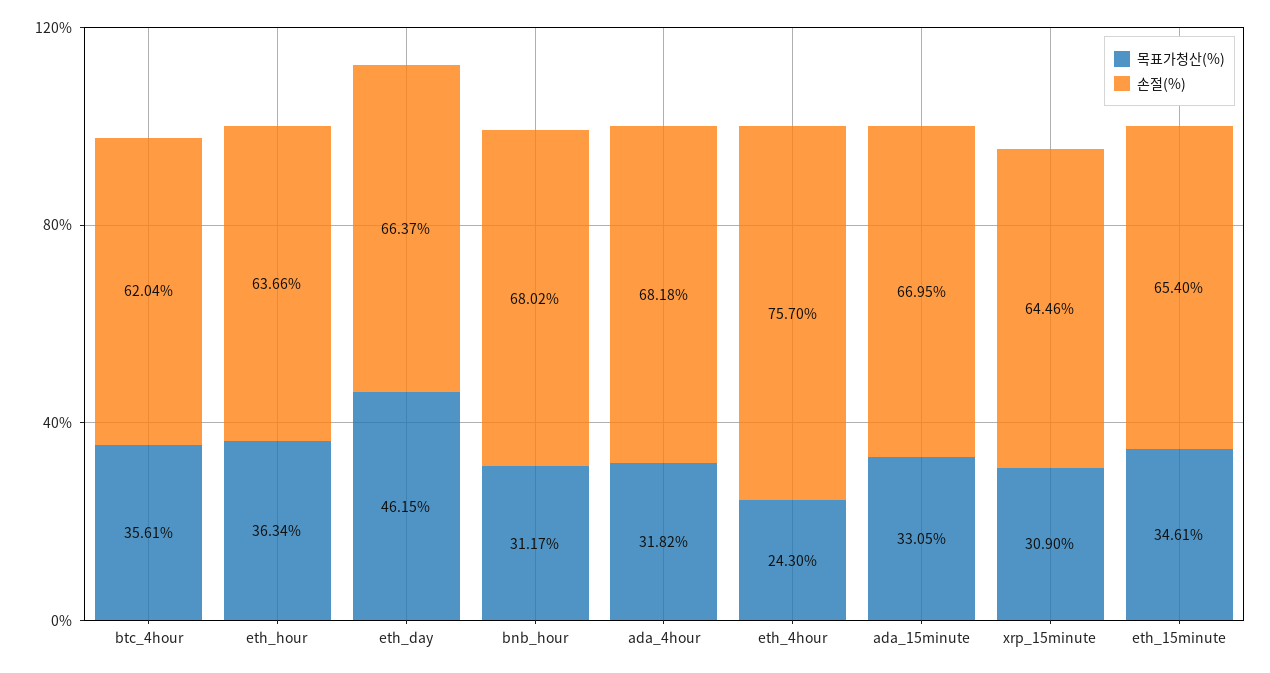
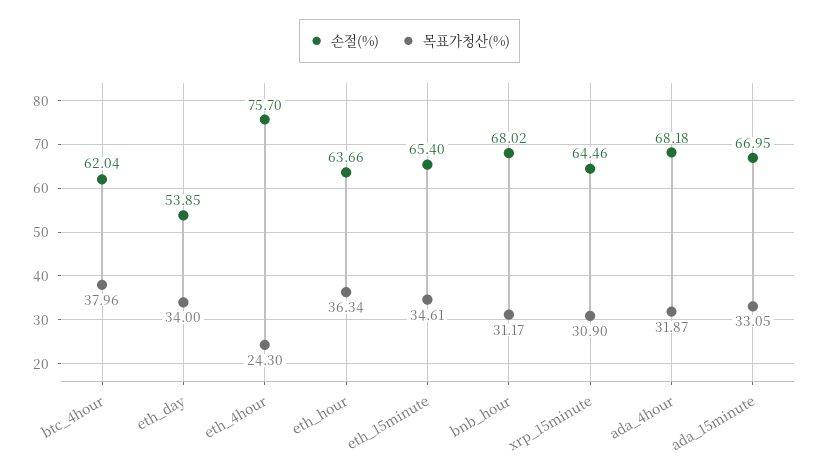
목표가청산(%), btc_4hour: 35.61 -> 37.96
목표가청산(%), eth_day: 46.15 -> 34
손절(%), eth_day: 66.37 -> 53.85
목표가청산(%), ada_4hour: 31.82 -> 31.87

